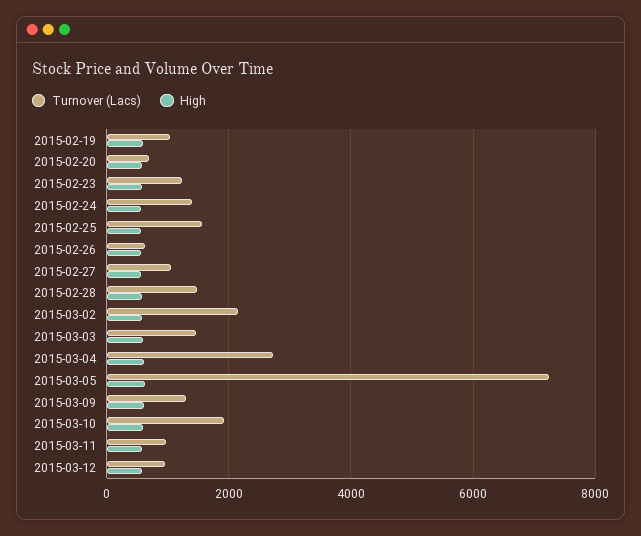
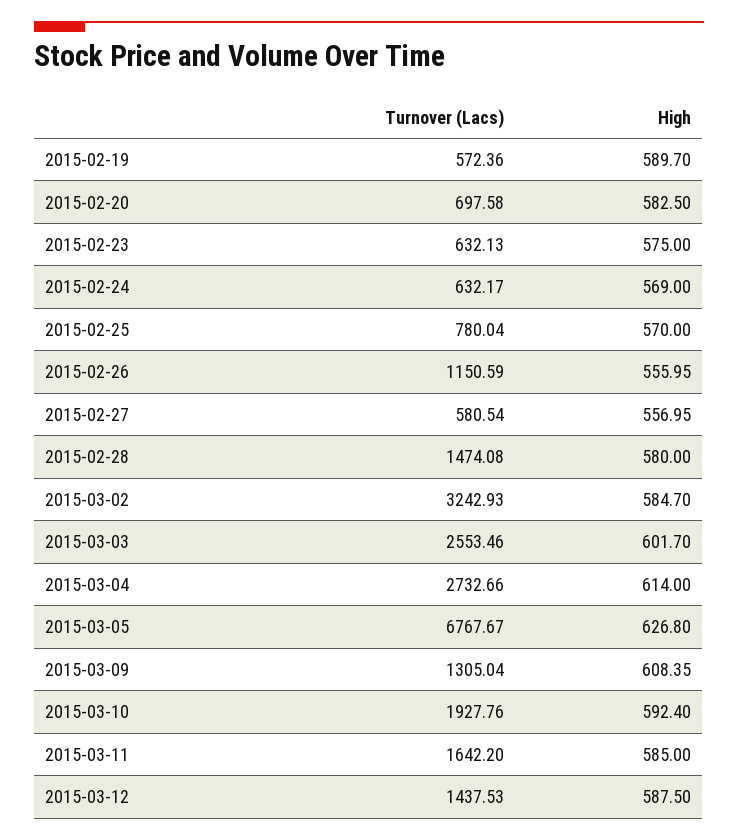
Turnover (Lacs), 2015-02-19: 1000 -> 572.36
Turnover (Lacs), 2015-02-23: 1200 -> 632.13
Turnover (Lacs), 2015-02-24: 1400 -> 632.17
Turnover (Lacs), 2015-02-25: 1600 -> 780.04
Turnover (Lacs), 2015-02-26: 600 -> 1150.59
Turnover (Lacs), 2015-02-27: 1000 -> 580.54
Turnover (Lacs), 2015-03-02: 2200 -> 3242.93
Turnover (Lacs), 2015-03-03: 1400 -> 2553.46
Turnover (Lacs), 2015-03-05: 7200 -> 6767.67
Turnover (Lacs), 2015-03-11: 1000 -> 1642.2
Turnover (Lacs), 2015-03-12: 1000 -> 1437.53

